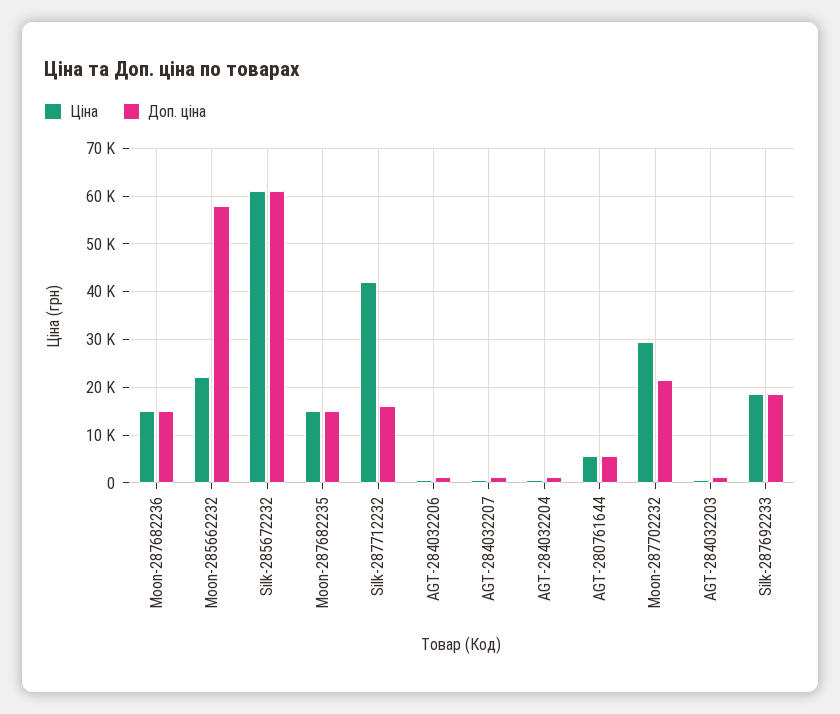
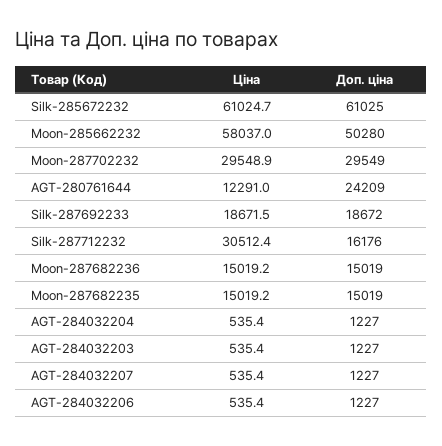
Ціна, Moon-285662232: 22000 -> 58037
Доп. ціна, Moon-285662232: 58000 -> 50280
Ціна, Silk-287712232: 42000 -> 30512.4
Ціна, AGT-280761644: 6000 -> 12291
Доп. ціна, AGT-280761644: 6000 -> 24209
Доп. ціна, Moon-287702232: 22000 -> 29549

